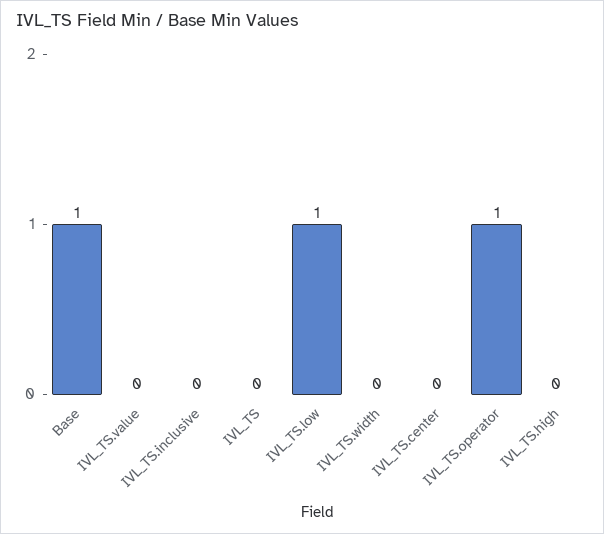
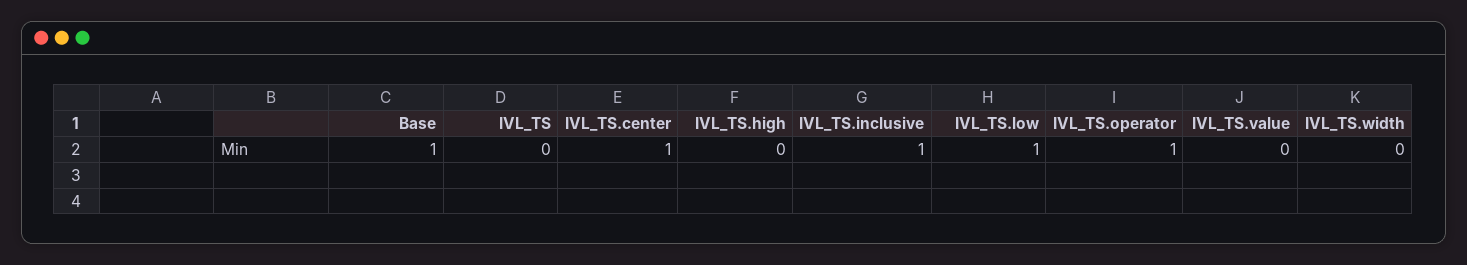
IVL_TS.inclusive: 0 -> 1
IVL_TS.center: 0 -> 1

